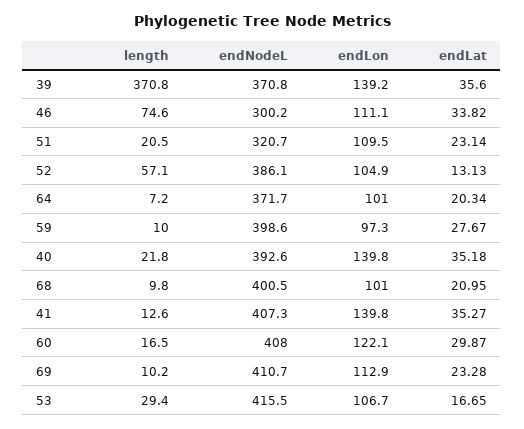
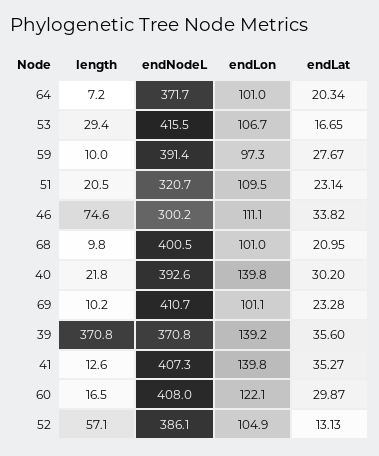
endNodeL, 59: 398.6 -> 391.4
endLat, 40: 35.18 -> 30.2
endLon, 69: 112.9 -> 101.1

